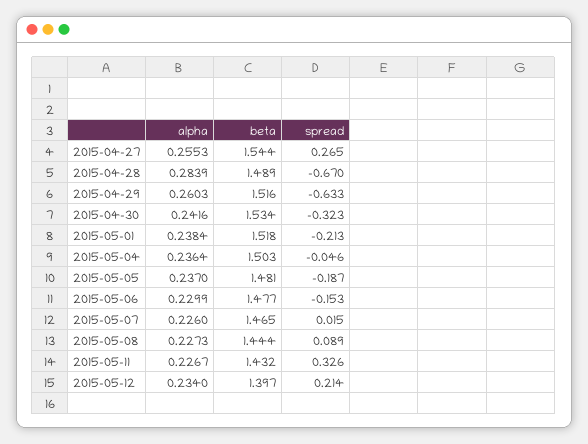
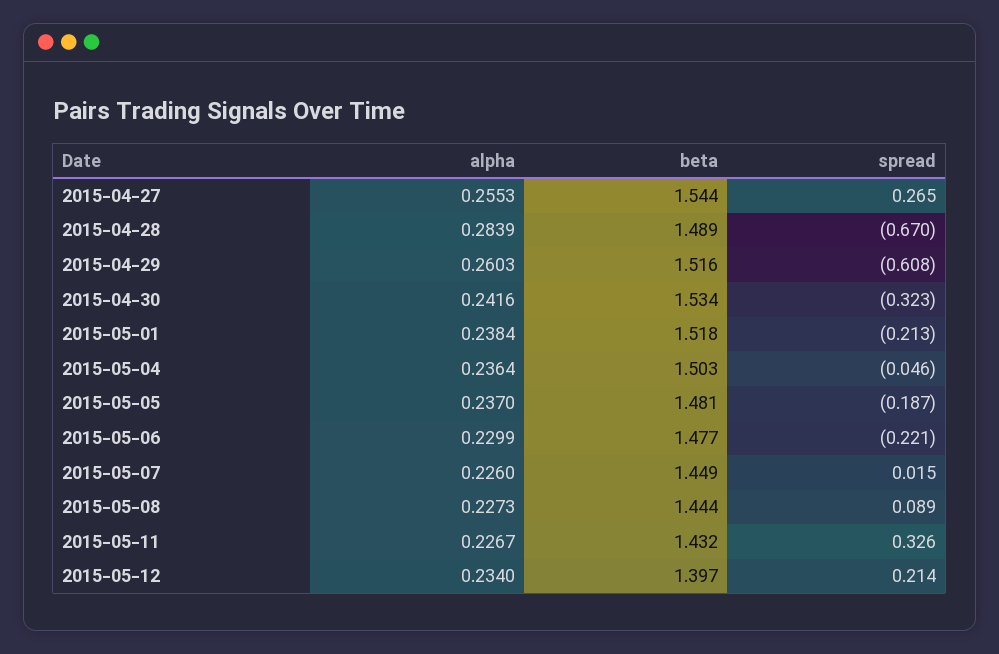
spread, 2015-04-29: -0.633 -> -0.608
spread, 2015-05-06: -0.153 -> -0.221
beta, 2015-05-07: 1.465 -> 1.449

